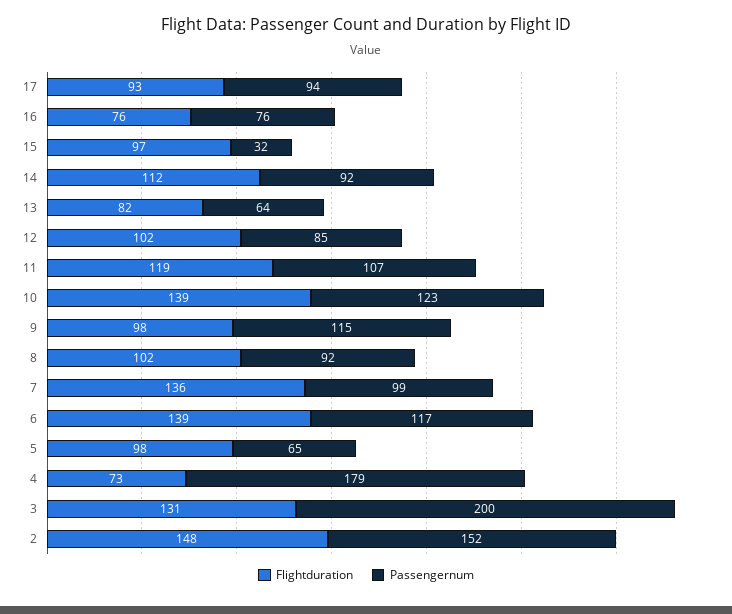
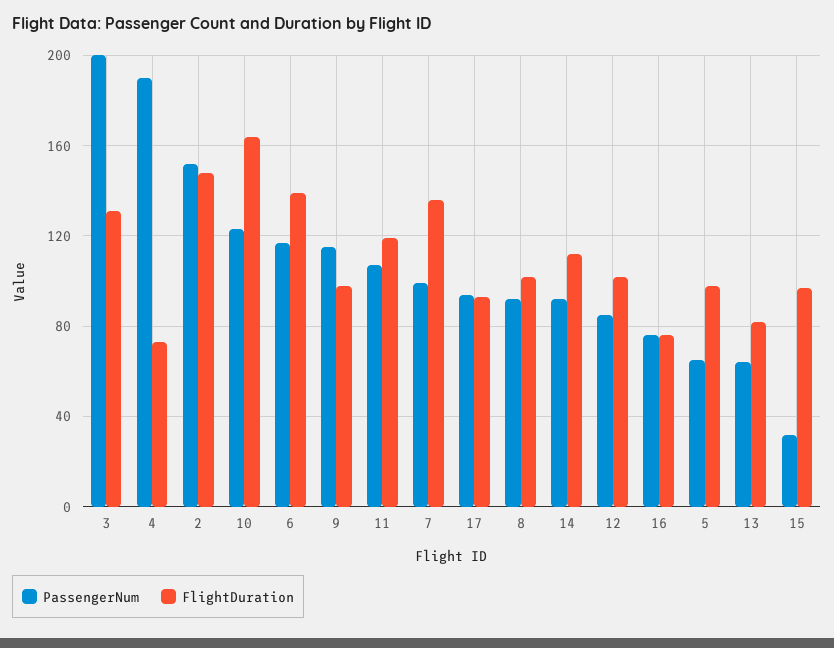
Flightduration, 10: 139 -> 165
Passengernum, 4: 179 -> 190

